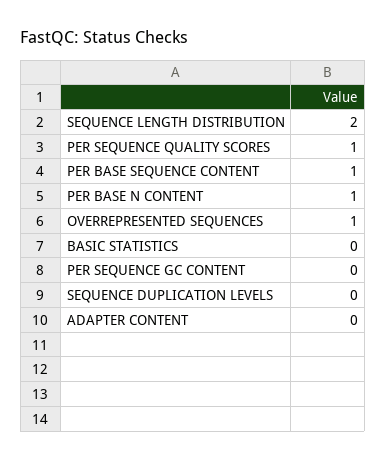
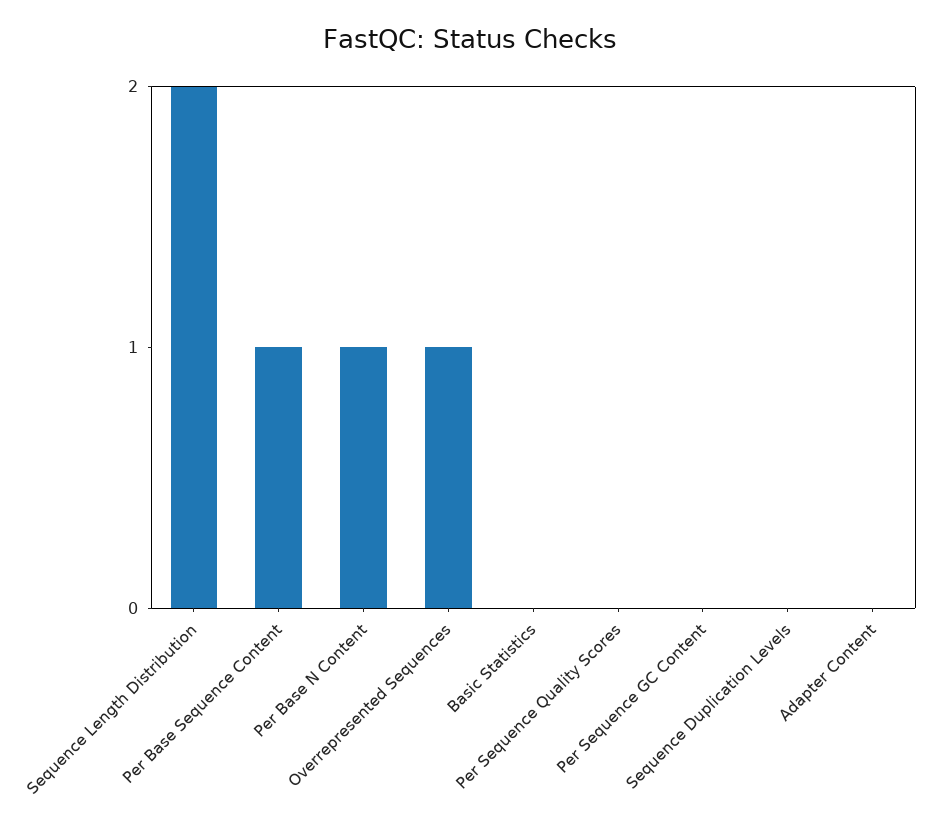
PER SEQUENCE QUALITY SCORES: 1 -> 0

